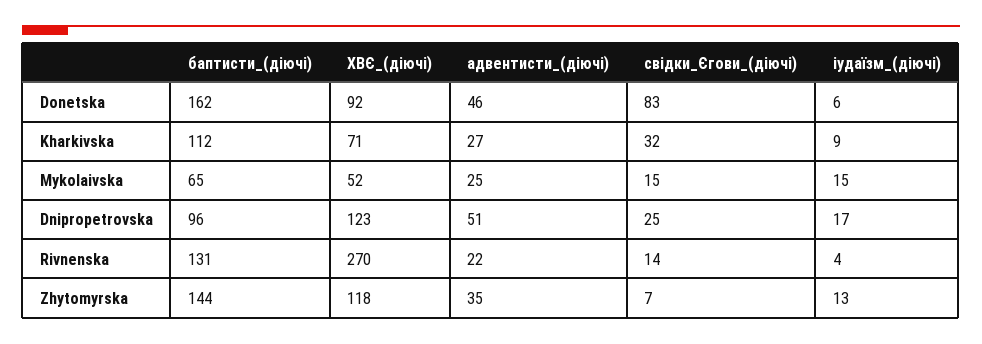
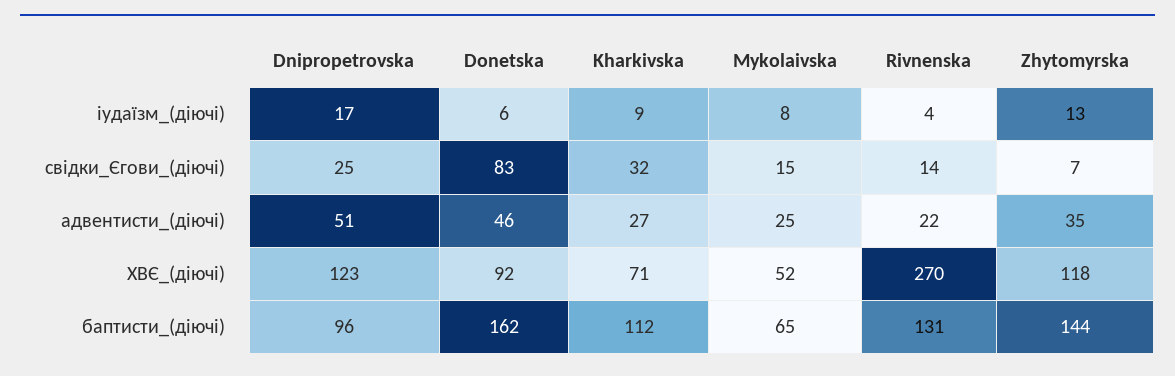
іудаїзм_(діючі), Mykolaivska: 15 -> 8

